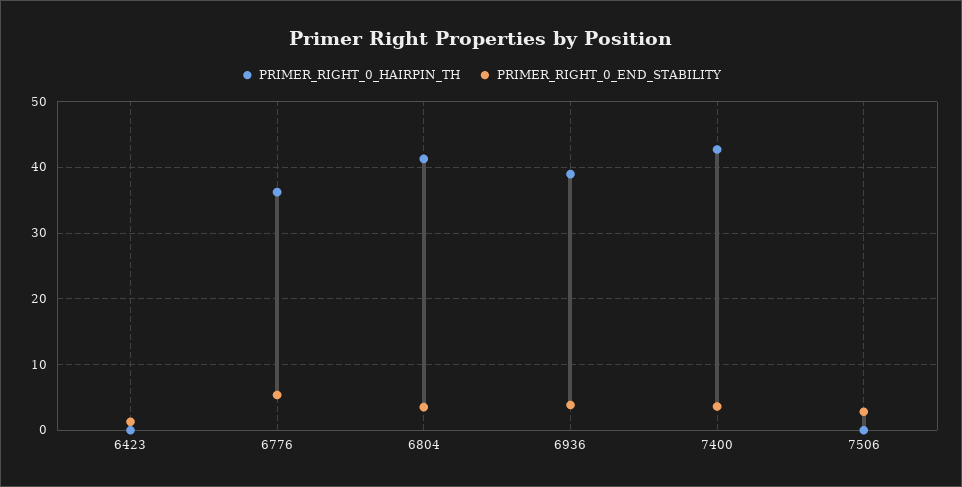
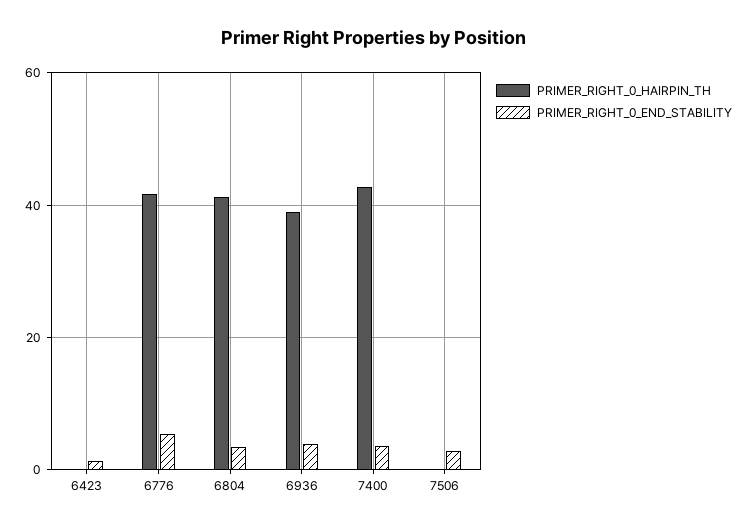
PRIMER_RIGHT_0_HAIRPIN_TH, 6776: 36 -> 42

